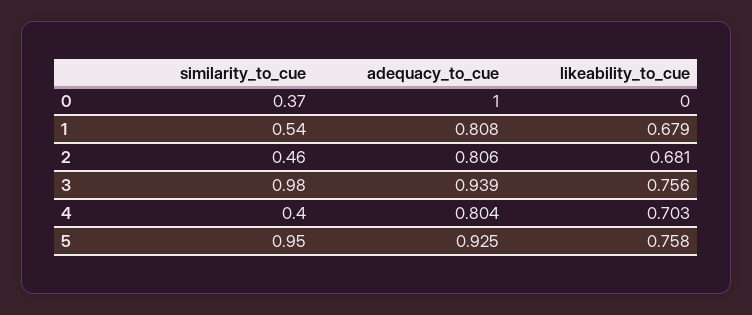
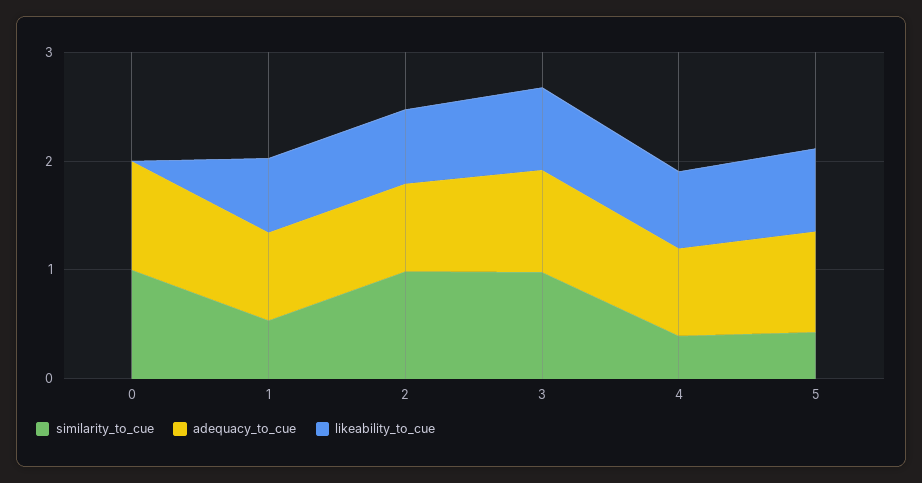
similarity_to_cue, 0: 0.37 -> 1
similarity_to_cue, 2: 0.46 -> 1
similarity_to_cue, 5: 0.95 -> 0.4

